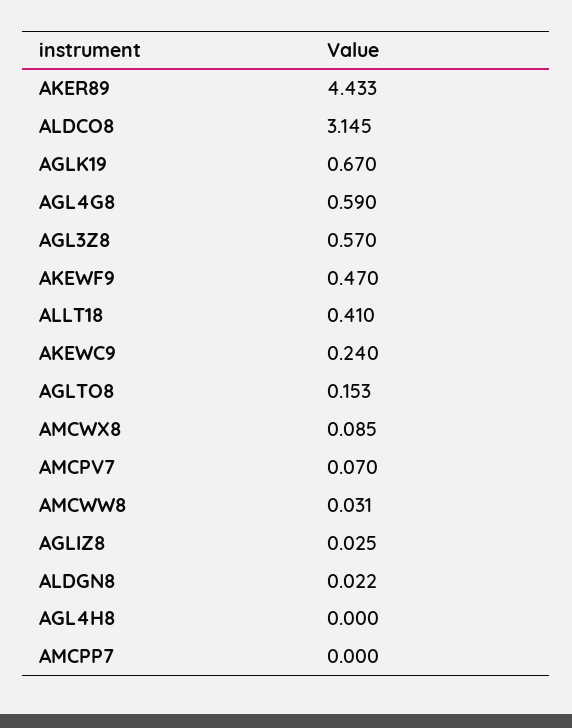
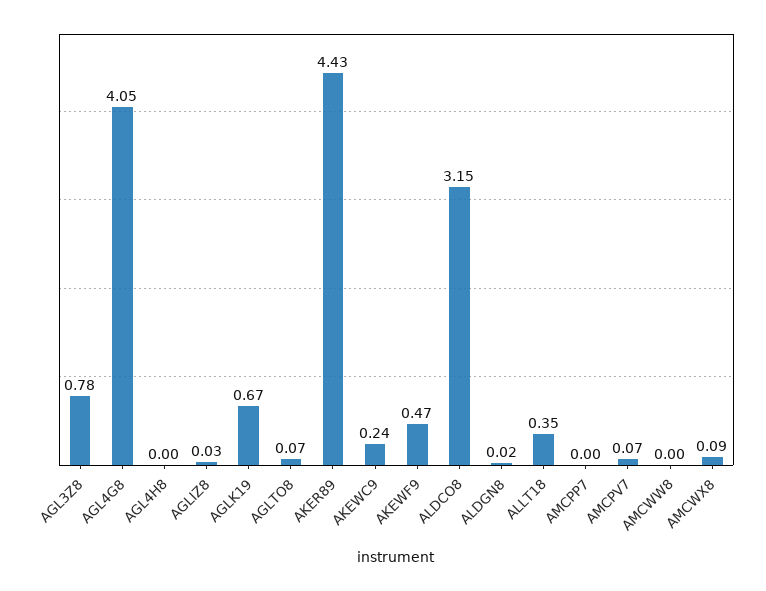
AGL4G8: 0.59 -> 4.05
AGL3Z8: 0.57 -> 0.78
ALLT18: 0.41 -> 0.35
AGLTO8: 0.153 -> 0.07
AMCWW8: 0.031 -> 0

